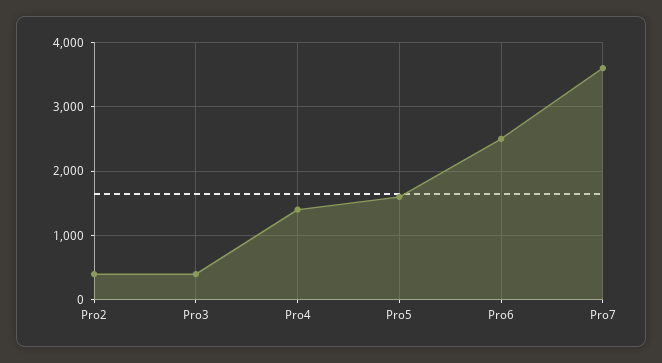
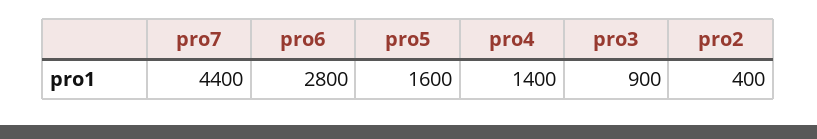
Pro3: 400 -> 900
Pro6: 2500 -> 2800
Pro7: 3600 -> 4400

